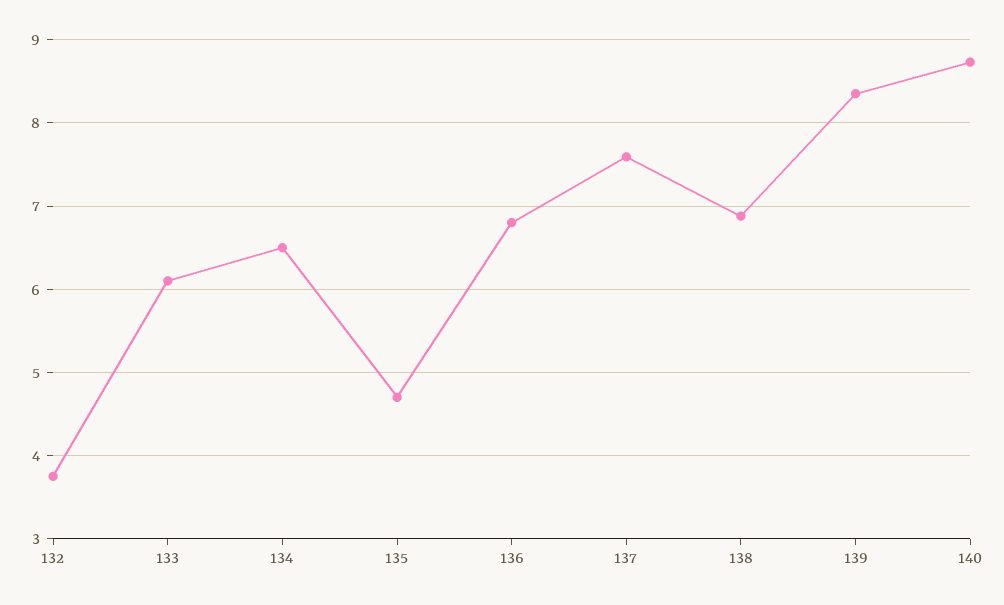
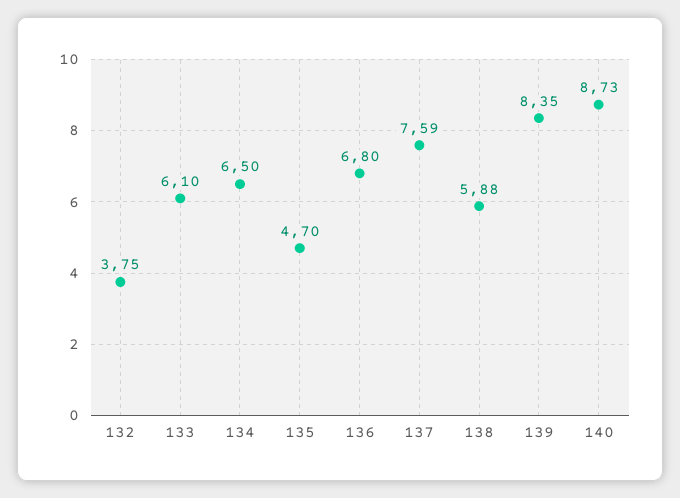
138: 6.9 -> 5.88

